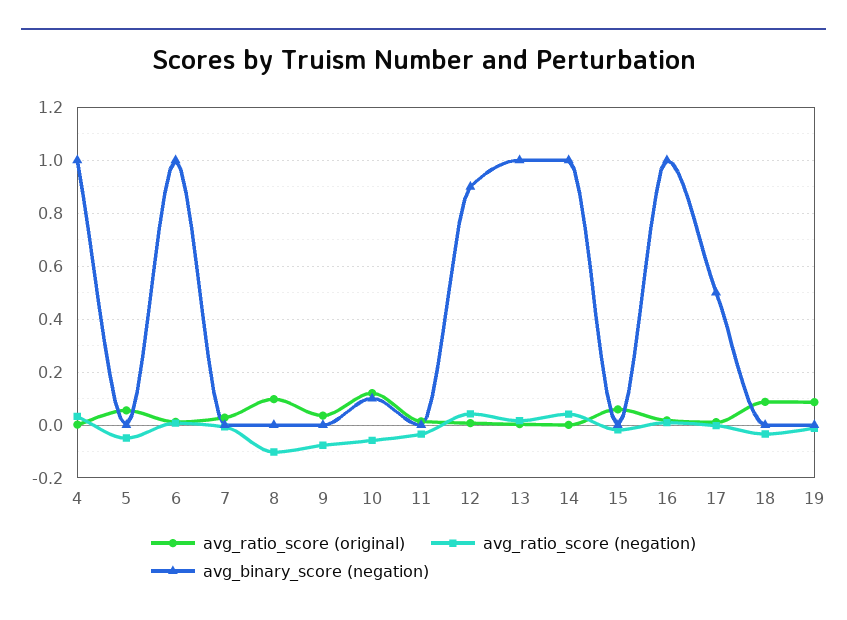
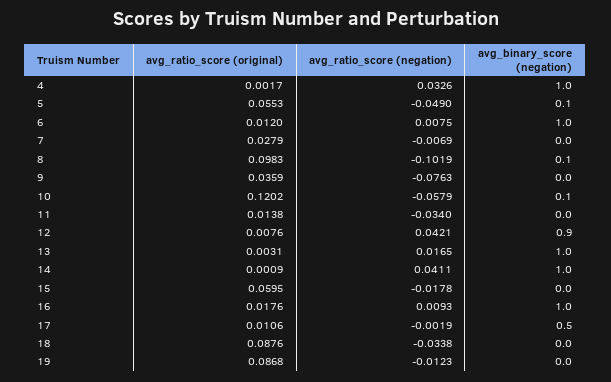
avg_binary_score (negation), 5: 0 -> 0.1
avg_binary_score (negation), 8: 0 -> 0.1

